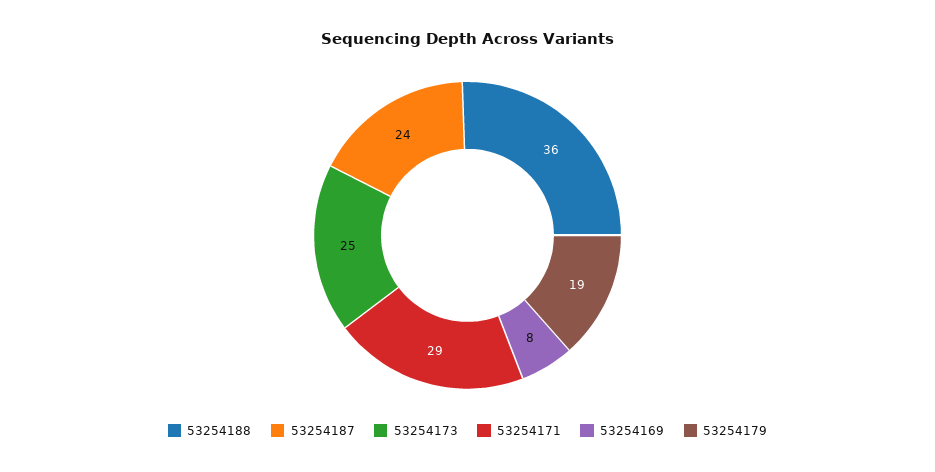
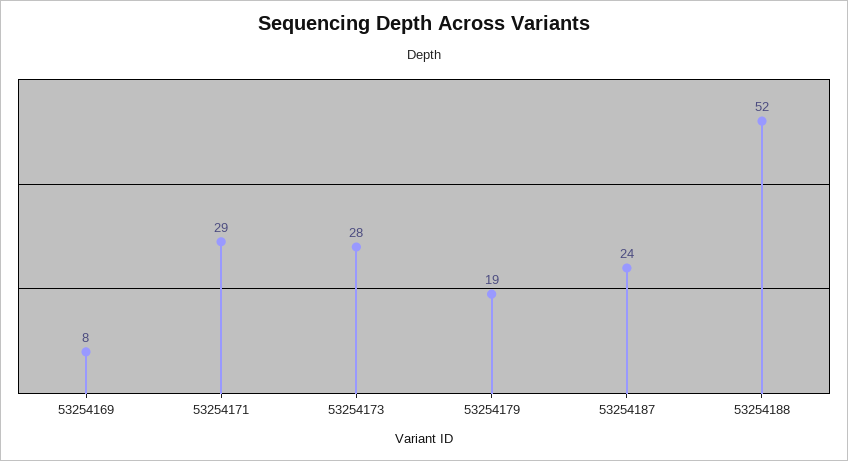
53254188: 36 -> 52
53254173: 25 -> 28

